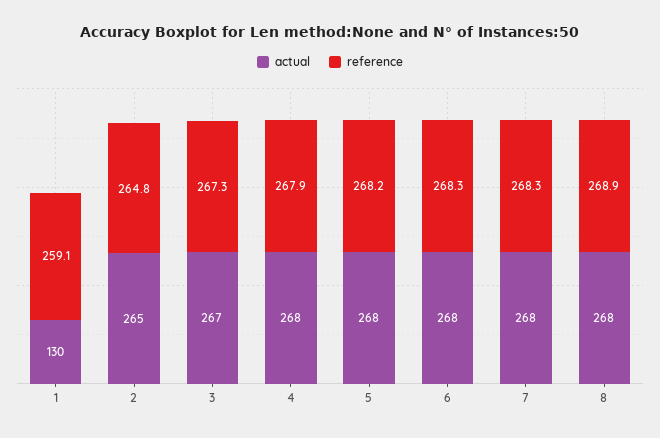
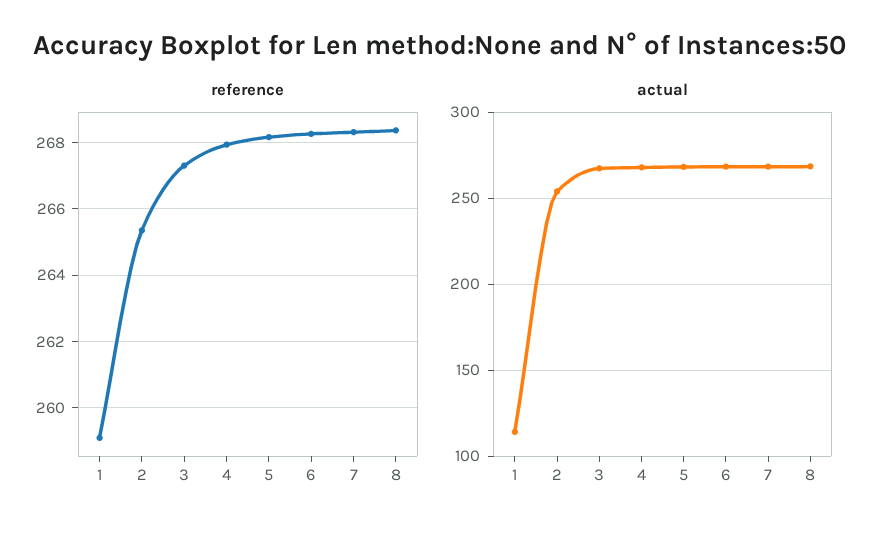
actual, 1: 130 -> 115
actual, 2: 265 -> 255
reference, 2: 264.8 -> 265.4
reference, 8: 268.9 -> 268.4

